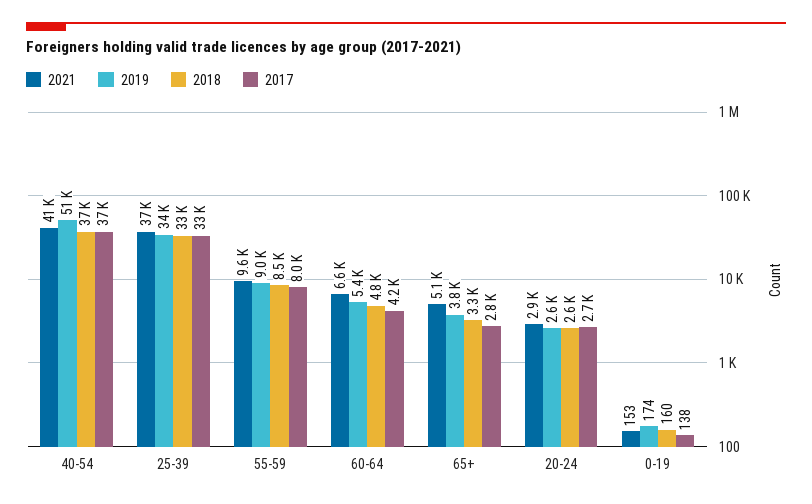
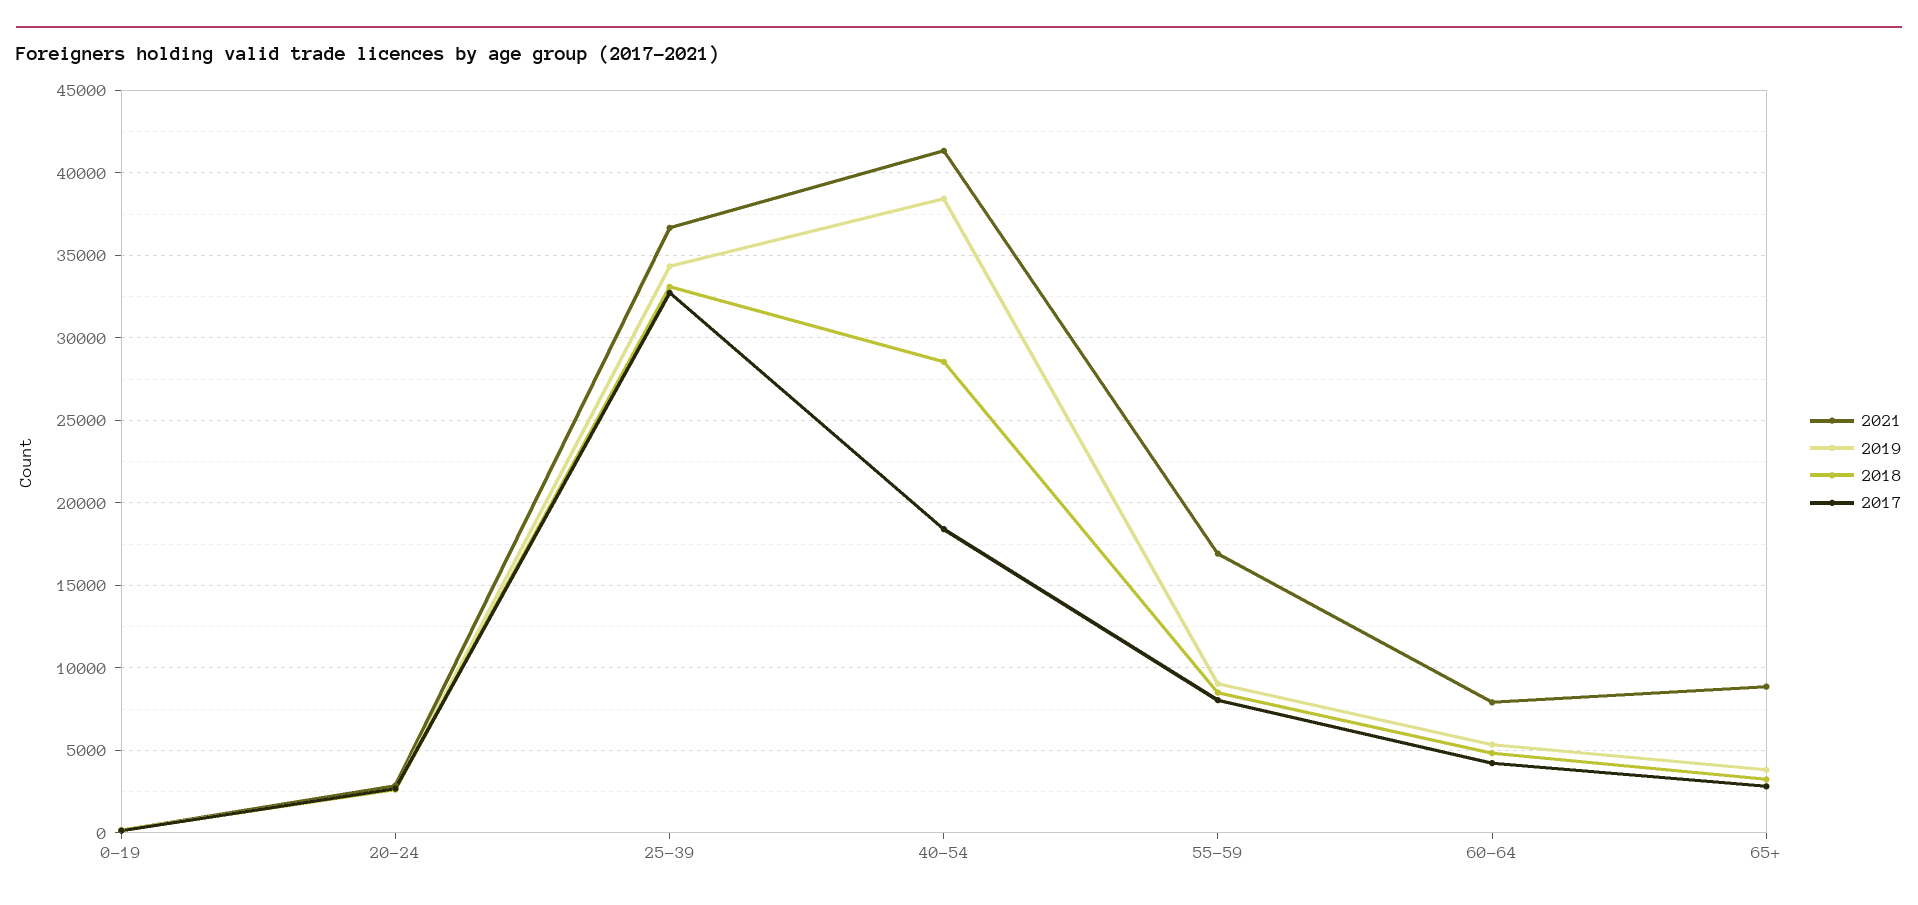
2019, 40-54: 51000 -> 38500
2018, 40-54: 37000 -> 28500
2017, 40-54: 37000 -> 18500
2021, 55-59: 9600 -> 17000
2021, 60-64: 6600 -> 8000
2021, 65+: 5100 -> 9000

